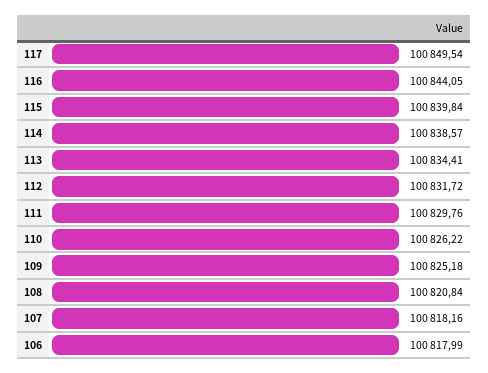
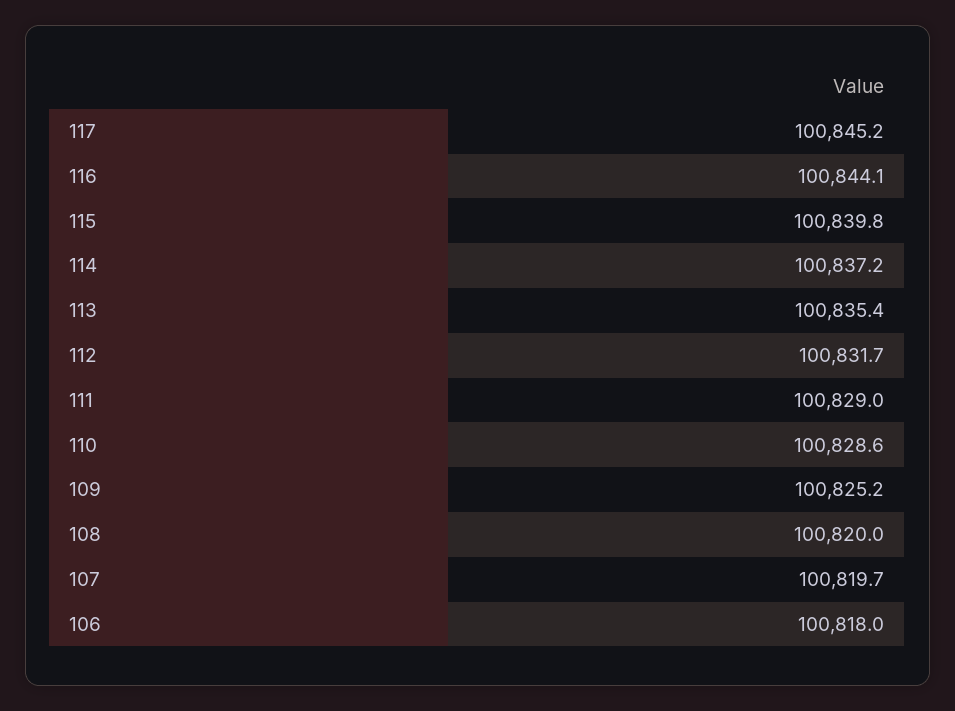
117: 100849.54 -> 100845.2
114: 100838.57 -> 100837.2
113: 100834.41 -> 100835.4
111: 100829.76 -> 100829
110: 100826.22 -> 100828.6
108: 100820.84 -> 100820
107: 100818.16 -> 100819.7

